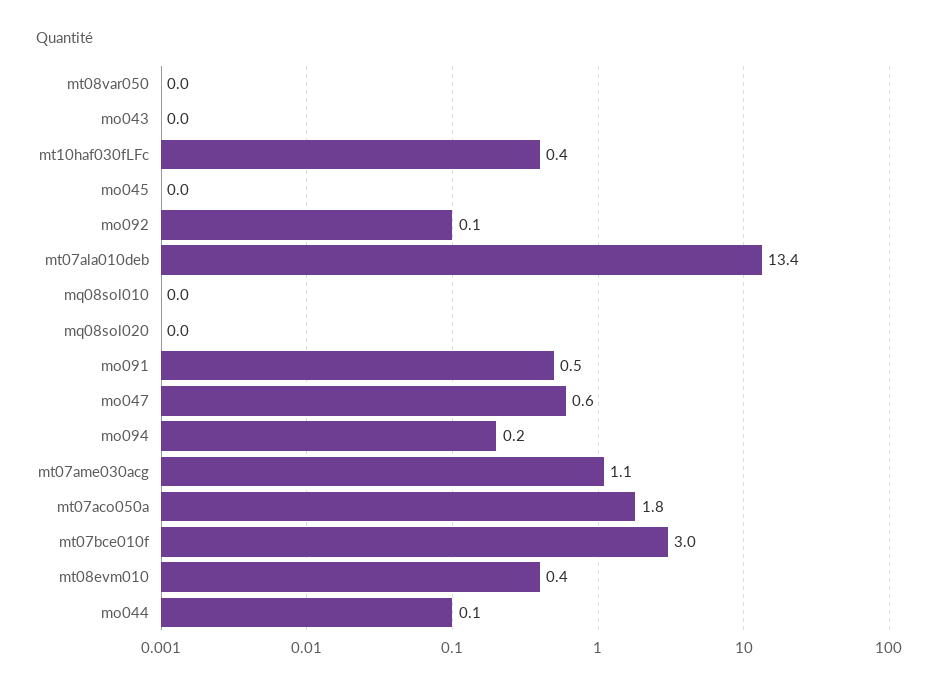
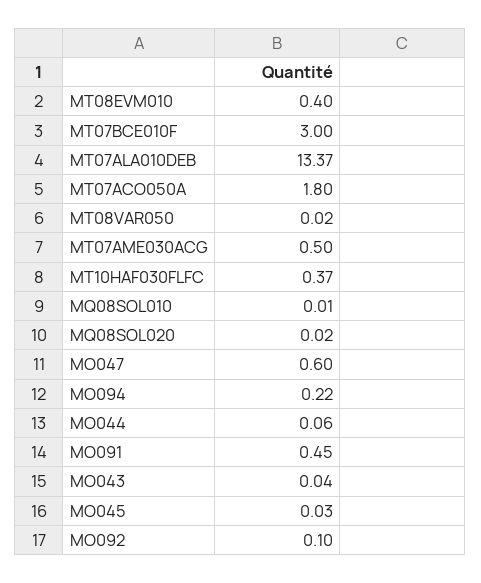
mt07ame030acg: 1.1 -> 0.5

